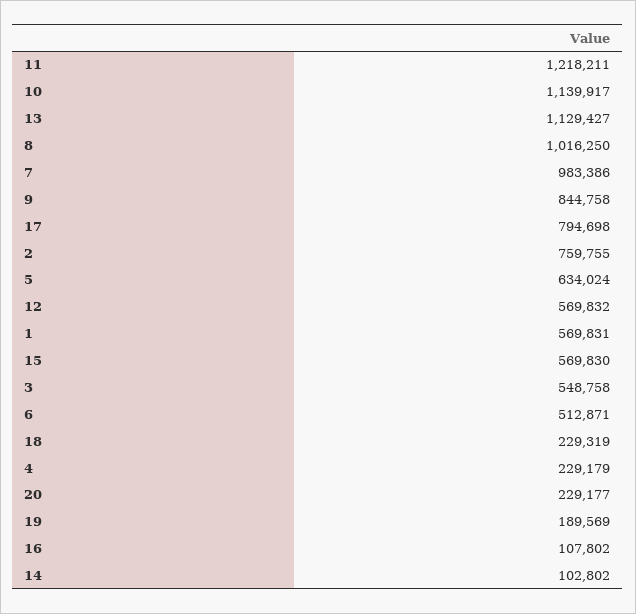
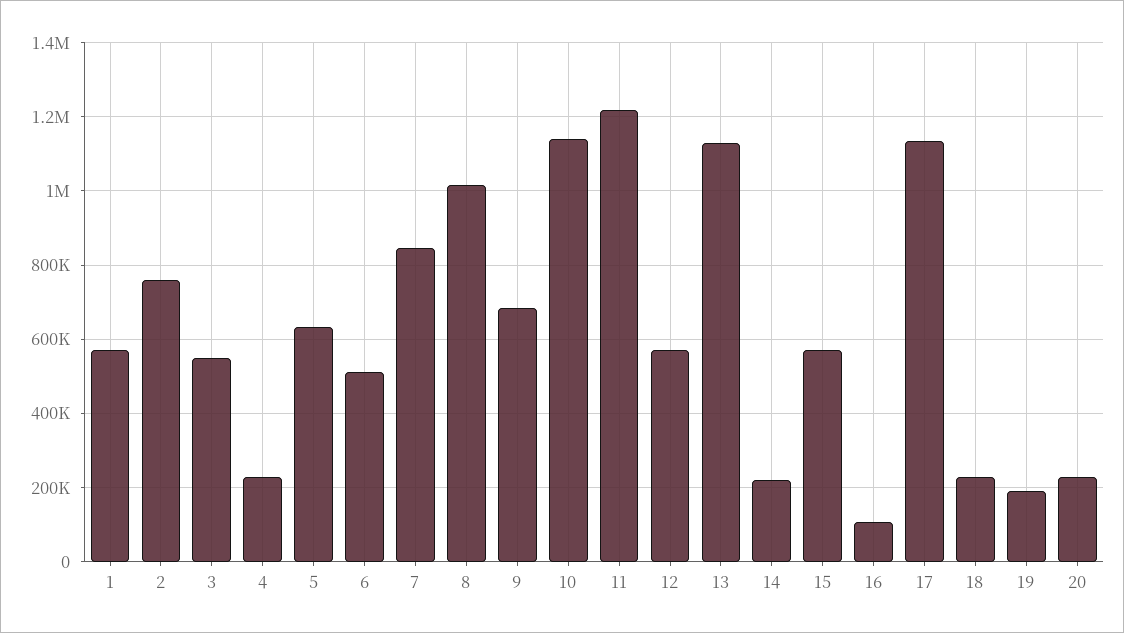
7: 983386 -> 840000
9: 844758 -> 680000
17: 794698 -> 1140000
14: 102802 -> 220000

